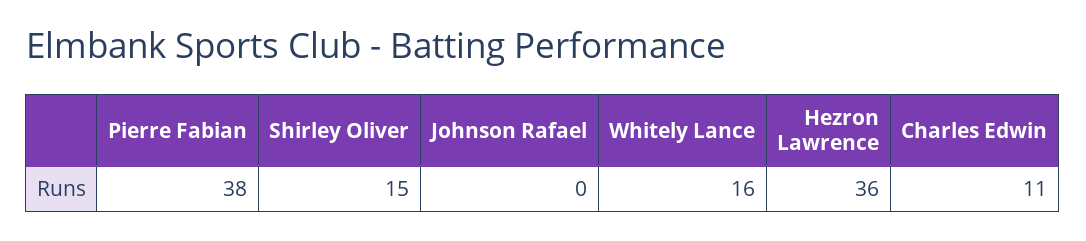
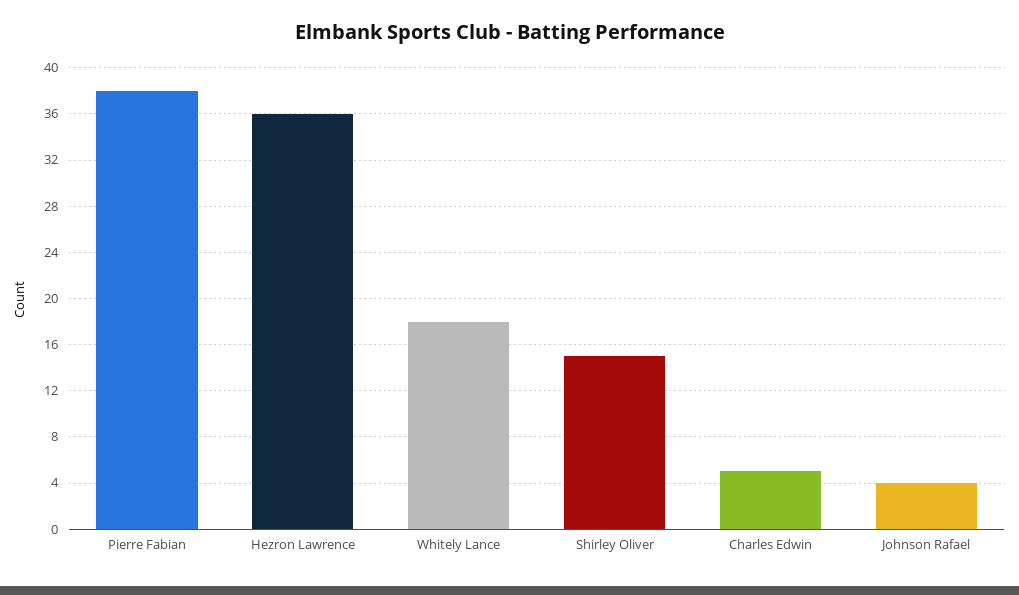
Johnson Rafael: 0 -> 4
Whitely Lance: 16 -> 18
Charles Edwin: 11 -> 5

